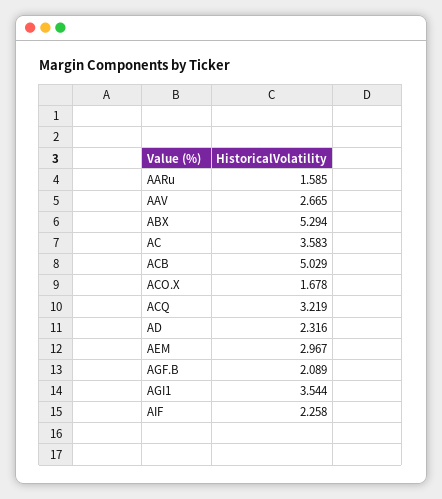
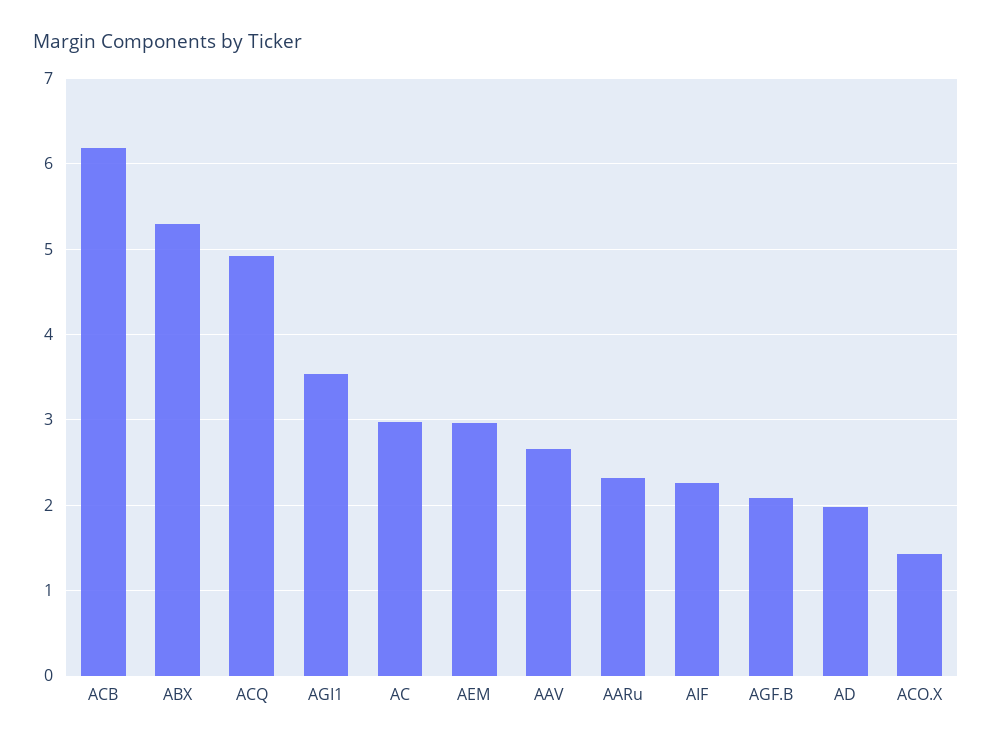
AARu: 1.585 -> 2.3
AC: 3.583 -> 3
ACB: 5.029 -> 6.2
ACO.X: 1.678 -> 1.4
ACQ: 3.219 -> 4.9
AD: 2.316 -> 2

